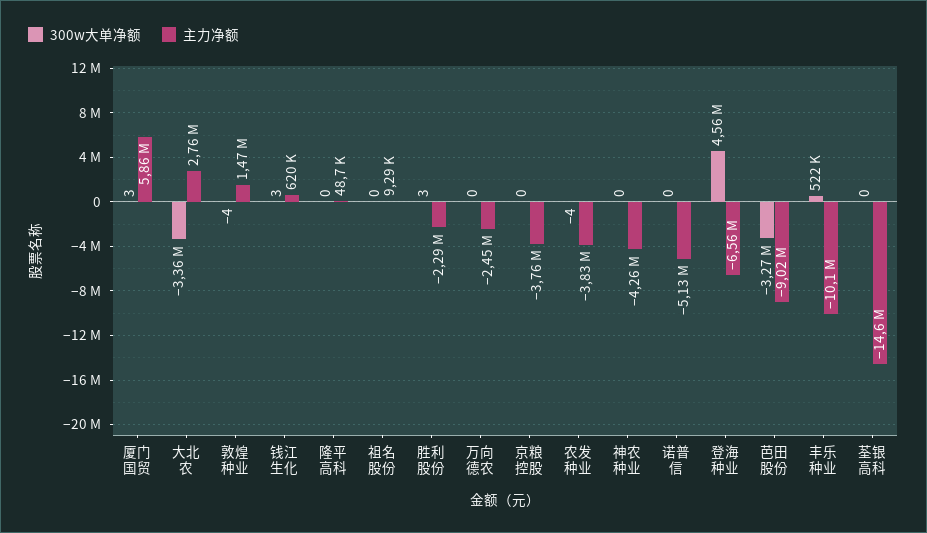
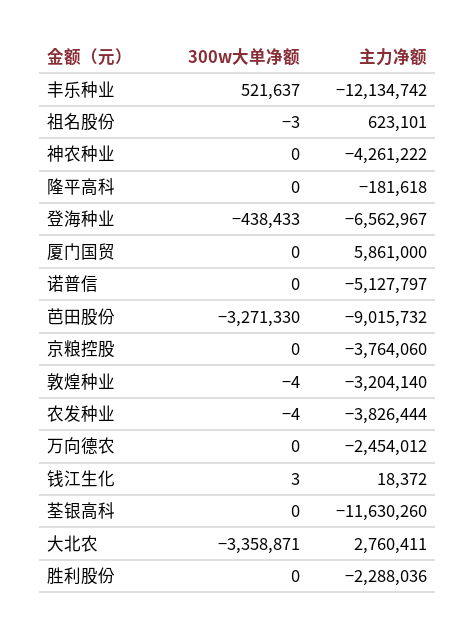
300w大单净额, 厦门国贸: 3 -> 0
主力净额, 敦煌种业: 1470000 -> -3204140
主力净额, 钱江生化: 620000 -> 18372
主力净额, 隆平高科: 48700 -> -181618
300w大单净额, 祖名股份: 0 -> -3
主力净额, 祖名股份: 9290 -> 623101
300w大单净额, 胜利股份: 3 -> 0
300w大单净额, 登海种业: 4560000 -> -438433
主力净额, 丰乐种业: -10100000 -> -12134742
主力净额, 荃银高科: -14600000 -> -11630260

